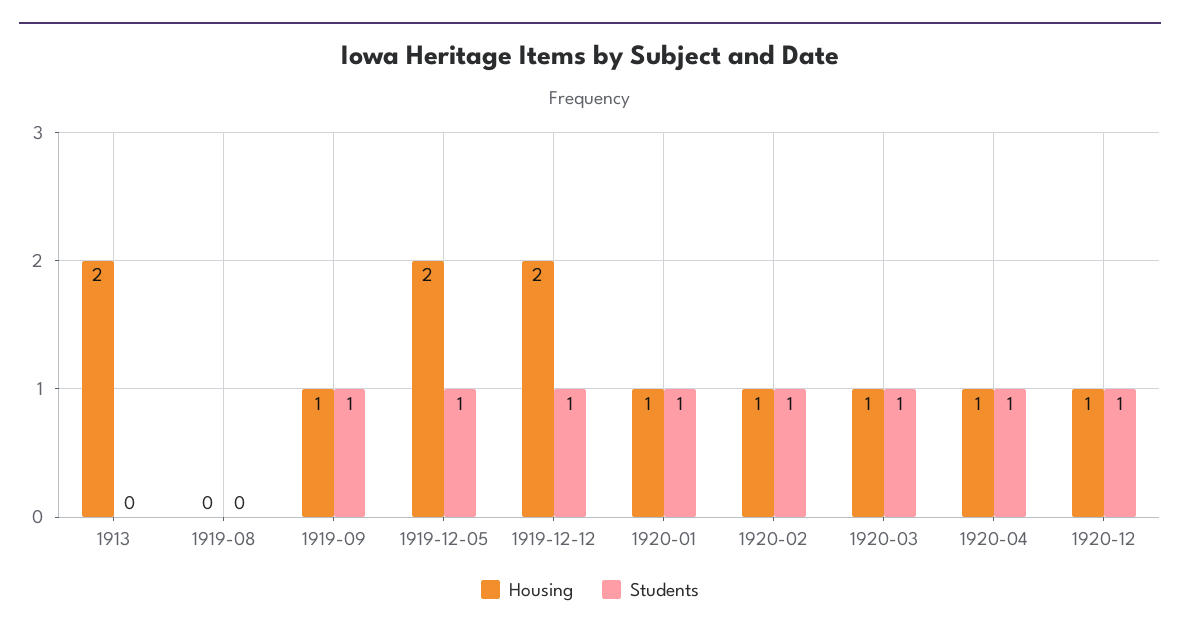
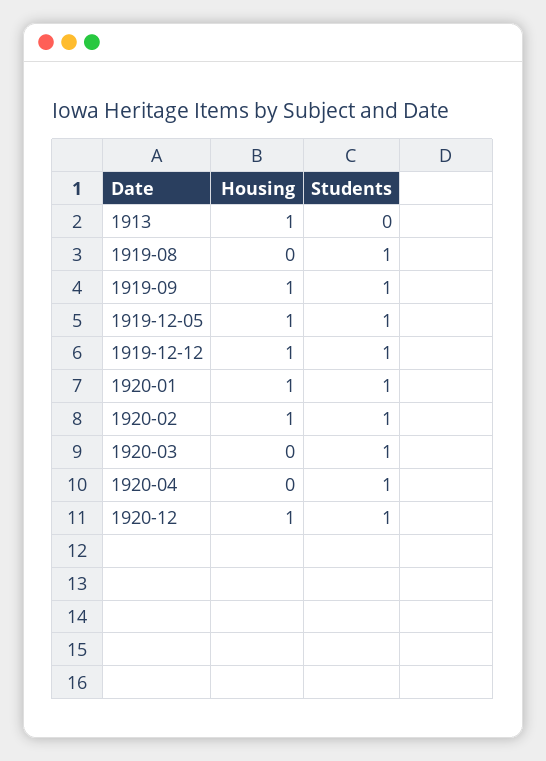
Housing, 1913: 2 -> 1
Students, 1919-08: 0 -> 1
Housing, 1919-12-05: 2 -> 1
Housing, 1919-12-12: 2 -> 1
Housing, 1920-03: 1 -> 0
Housing, 1920-04: 1 -> 0

